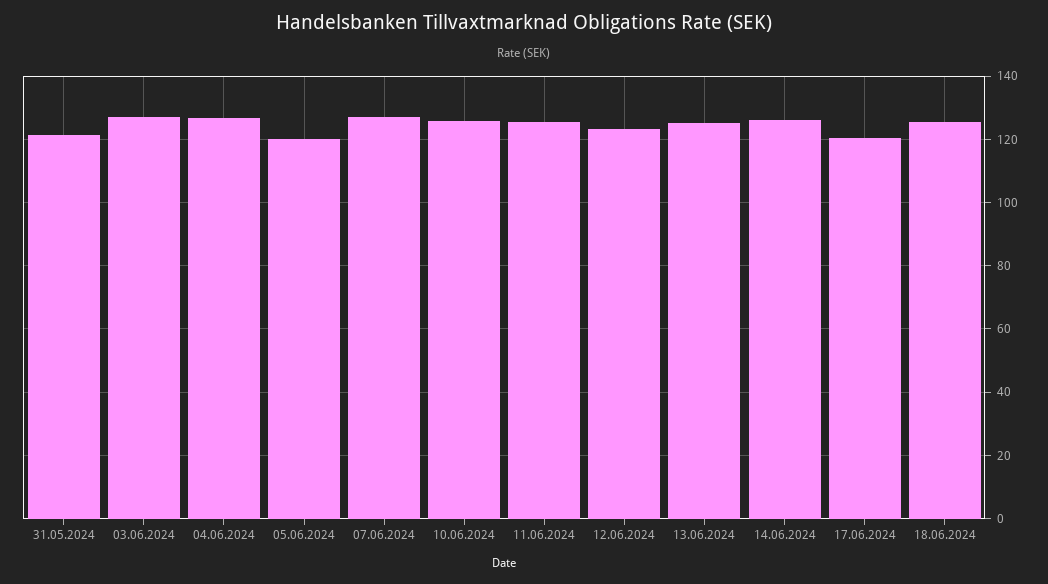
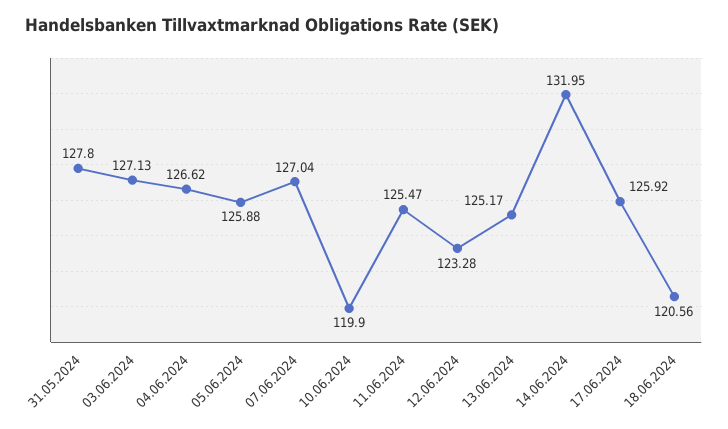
31.05.2024: 122 -> 127.8
05.06.2024: 120 -> 125.88
10.06.2024: 126 -> 119.9
14.06.2024: 126 -> 131.95
17.06.2024: 120 -> 125.92
18.06.2024: 126 -> 120.56

